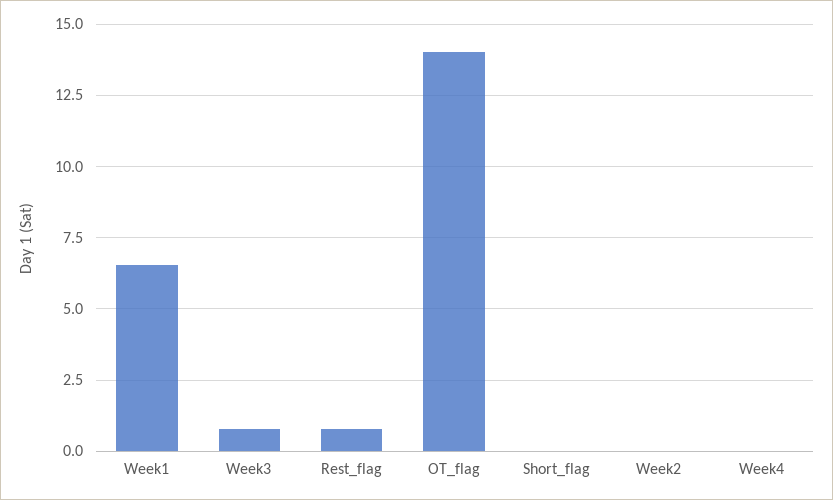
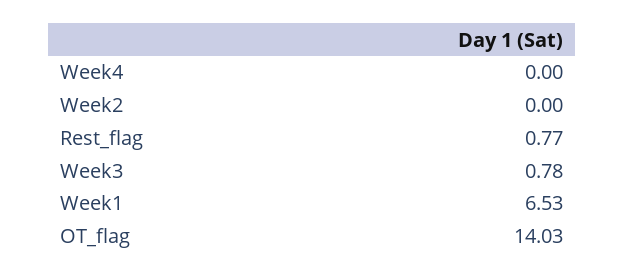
Short_flag: 0 -> none

